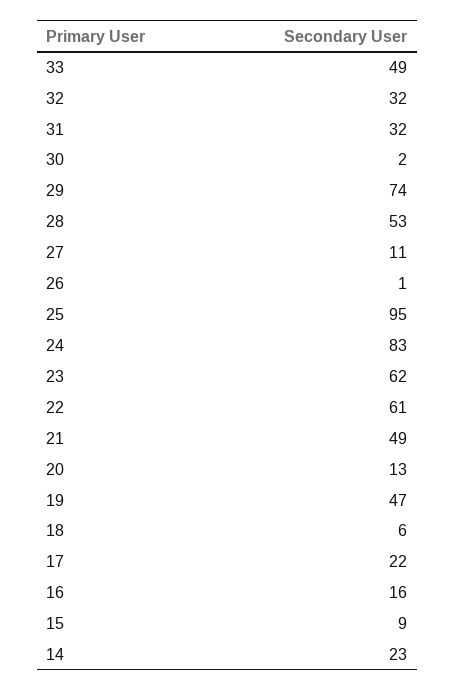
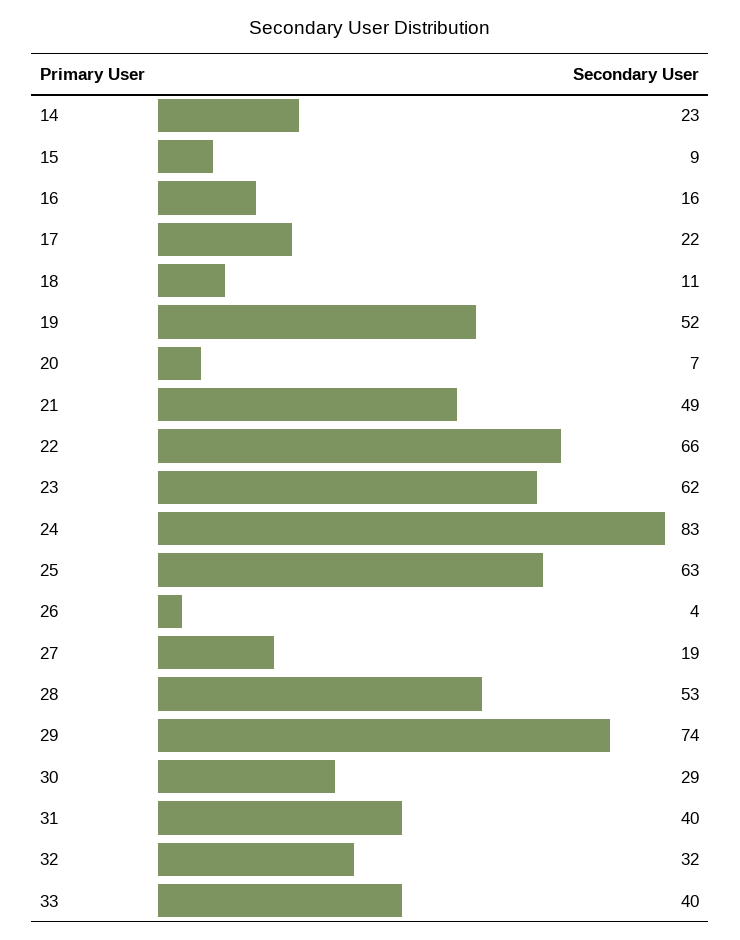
33: 49 -> 40
31: 32 -> 40
30: 2 -> 29
27: 11 -> 19
26: 1 -> 4
25: 95 -> 63
22: 61 -> 66
20: 13 -> 7
19: 47 -> 52
18: 6 -> 11

